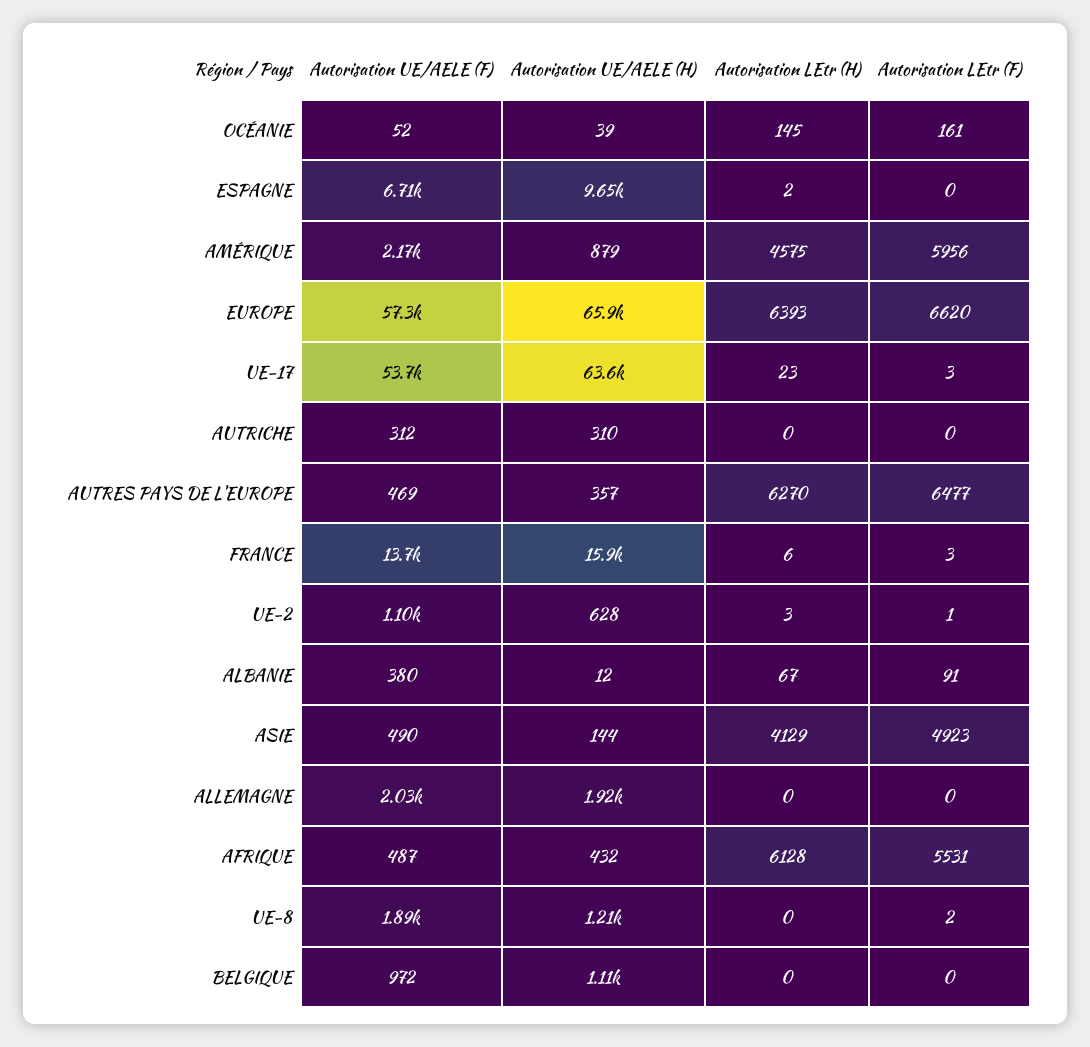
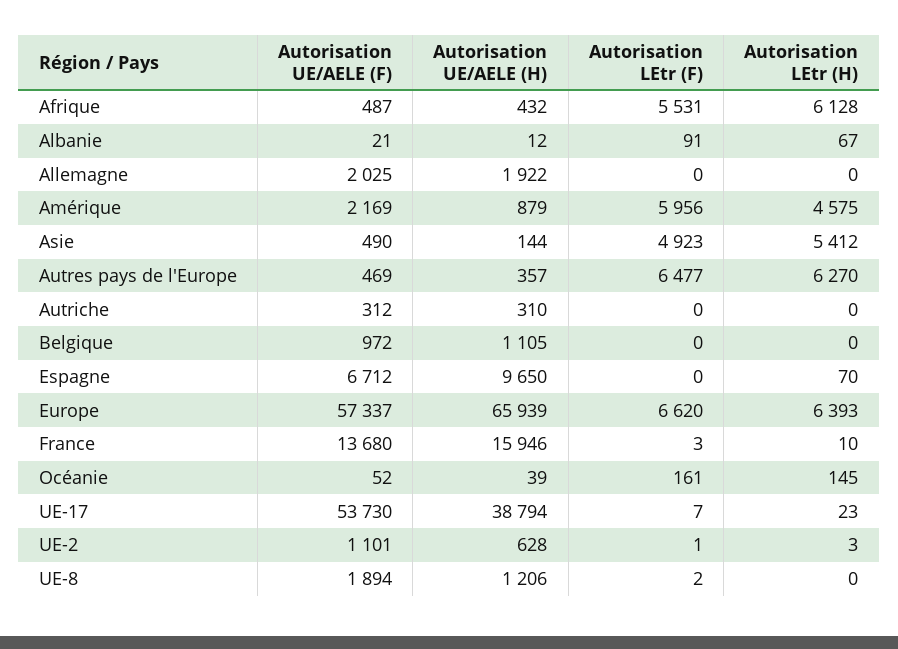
Autorisation LEtr (H), ESPAGNE: 2 -> 70
Autorisation UE/AELE (H), UE-17: 63600 -> 38794
Autorisation LEtr (F), UE-17: 3 -> 7
Autorisation LEtr (H), FRANCE: 6 -> 10
Autorisation UE/AELE (F), ALBANIE: 380 -> 21
Autorisation LEtr (H), ASIE: 4129 -> 5412

